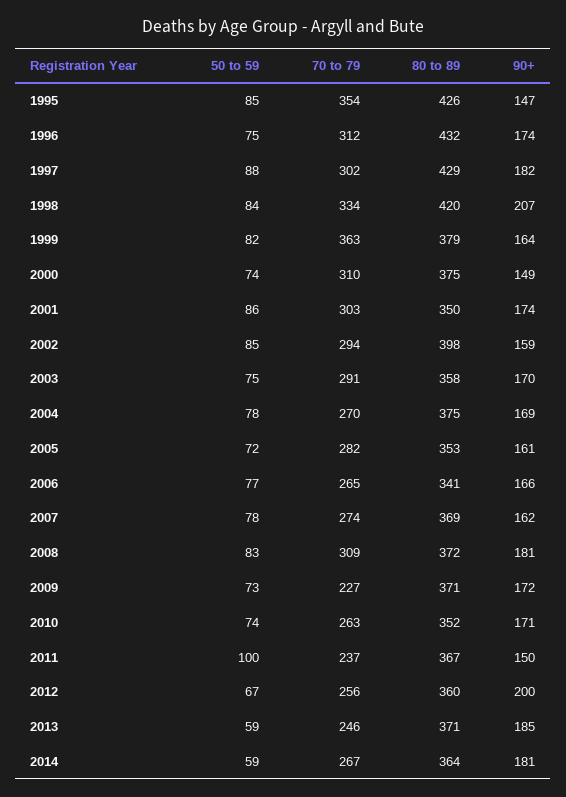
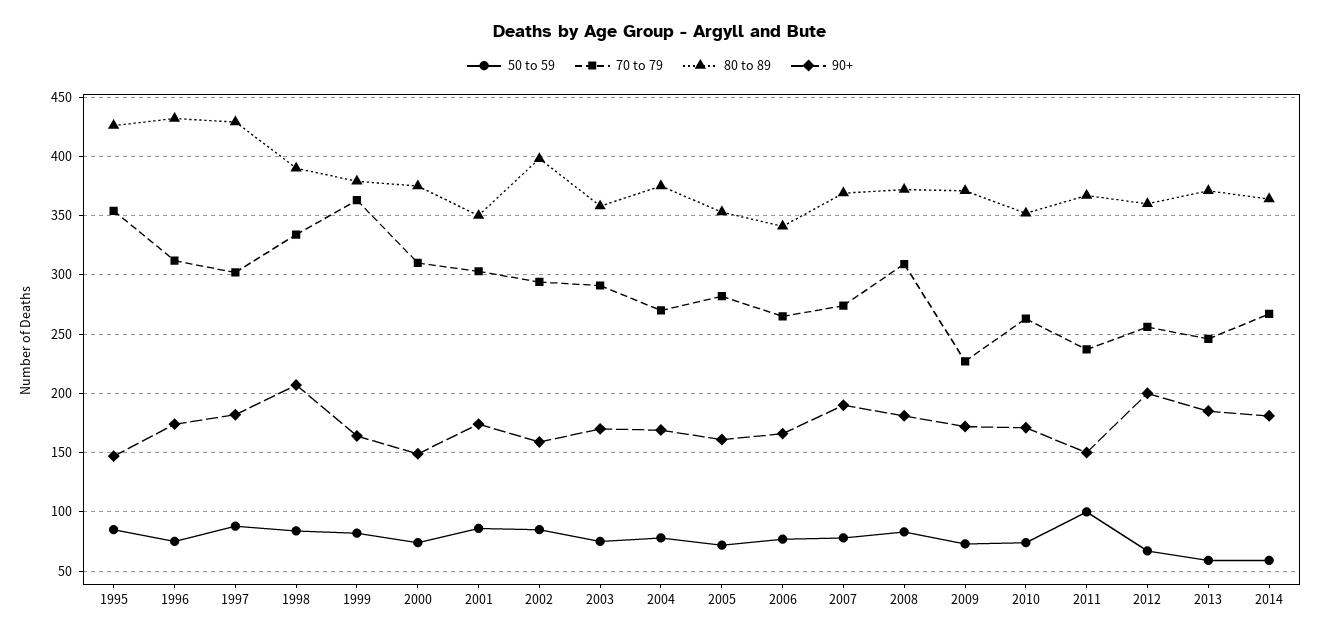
80 to 89, 1998: 420 -> 390
90+, 2007: 162 -> 190

